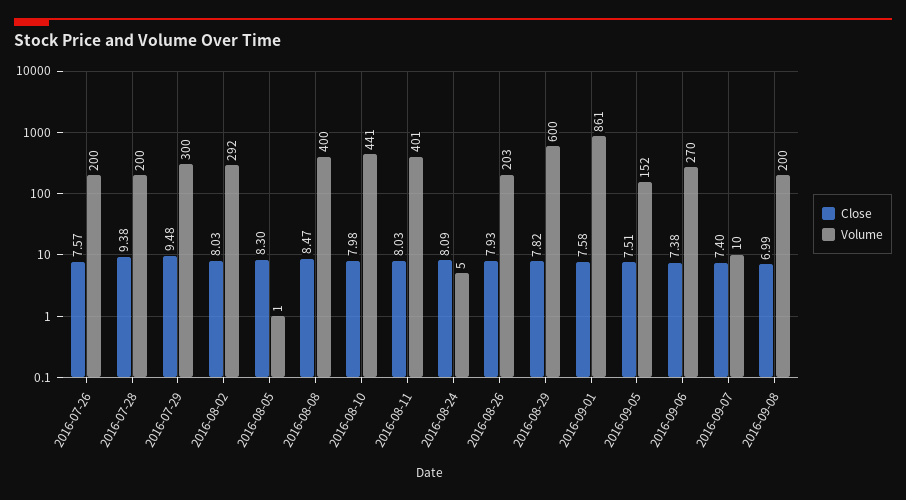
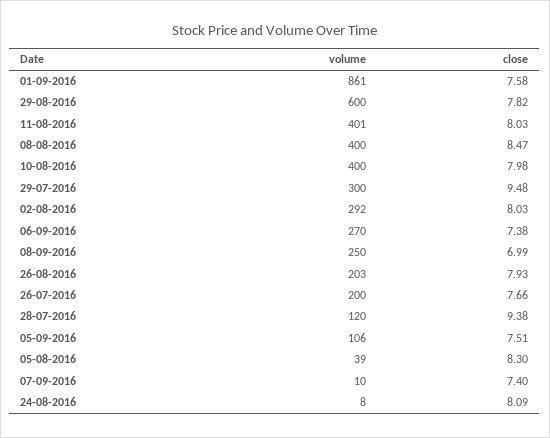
Close, 2016-07-26: 7.57 -> 7.66
Volume, 2016-07-28: 200 -> 120
Volume, 2016-08-05: 1 -> 39
Volume, 2016-08-10: 441 -> 400
Volume, 2016-08-24: 5 -> 8
Volume, 2016-09-05: 152 -> 106
Volume, 2016-09-08: 200 -> 250

